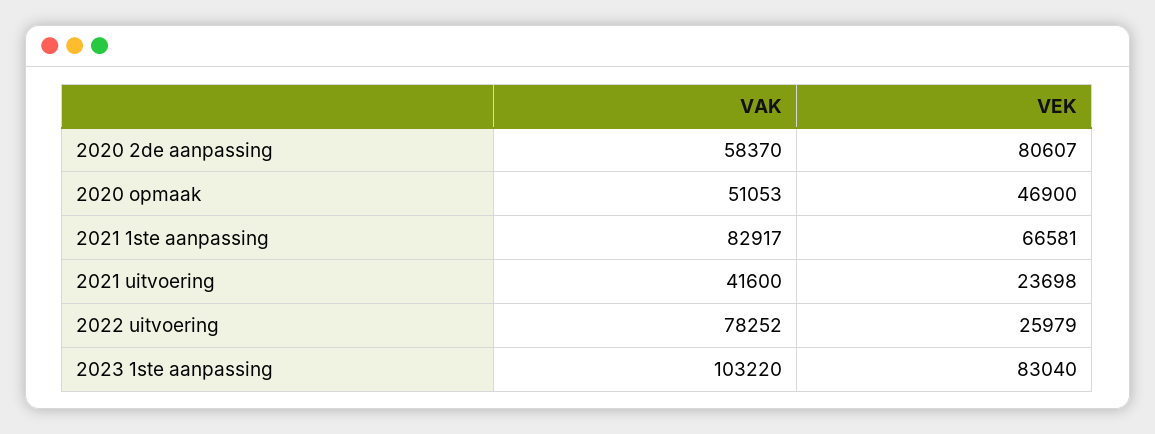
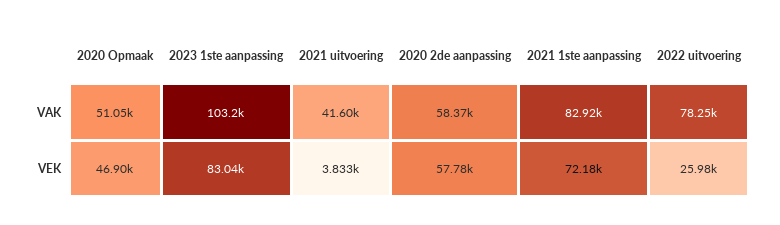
VEK, 2020 2de aanpassing: 80607 -> 57780
VEK, 2021 1ste aanpassing: 66581 -> 72180
VEK, 2021 uitvoering: 23698 -> 3833

